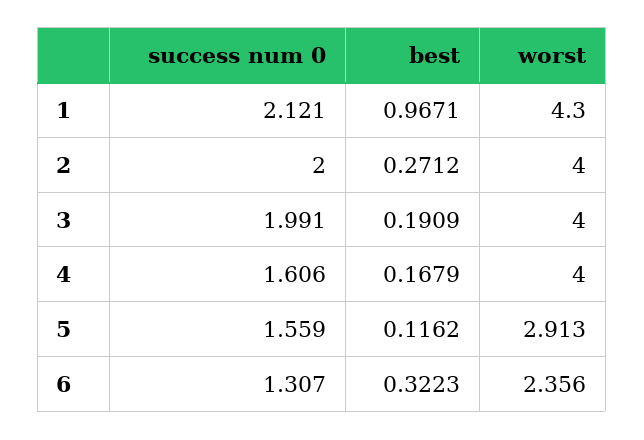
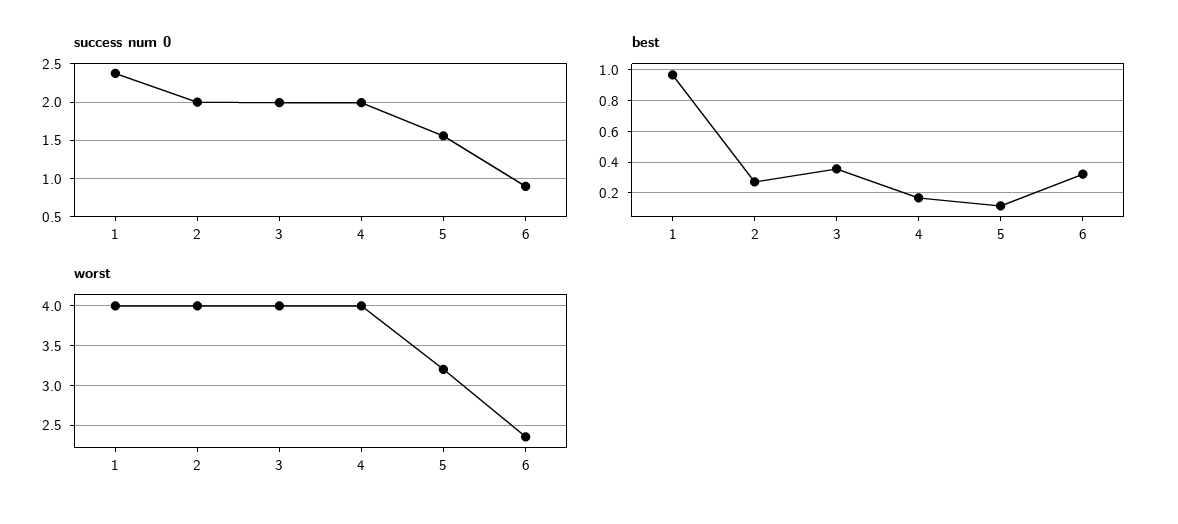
success num 0, 1: 2.121 -> 2.4
worst, 1: 4.3 -> 4
best, 3: 0.1909 -> 0.35
success num 0, 4: 1.606 -> 2
worst, 5: 2.913 -> 3.2
success num 0, 6: 1.307 -> 0.9

